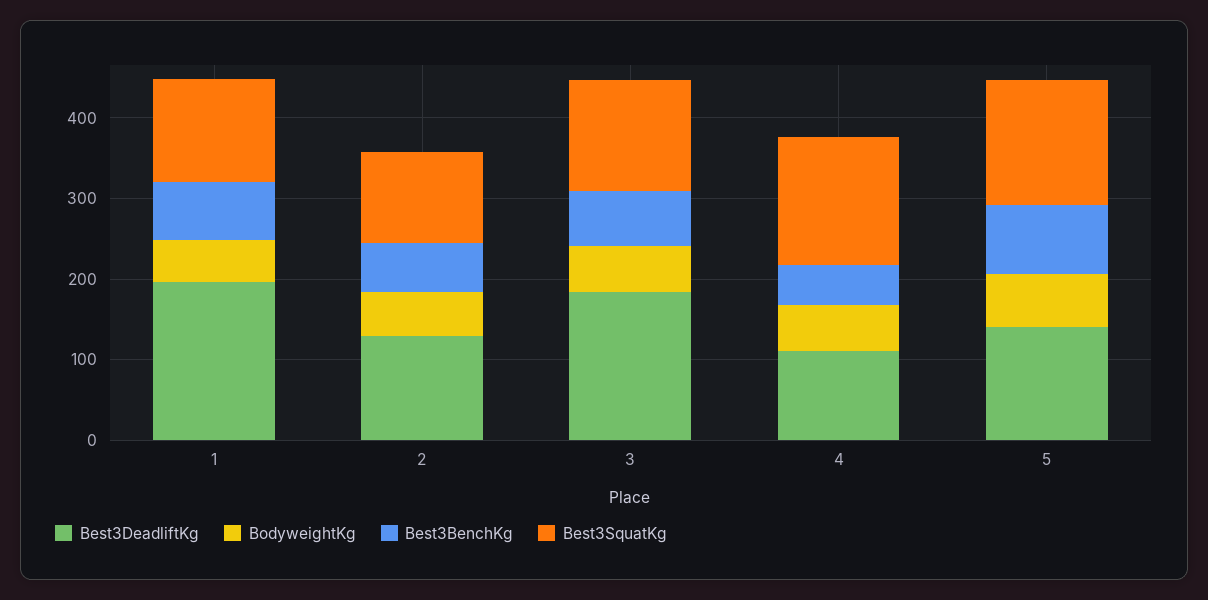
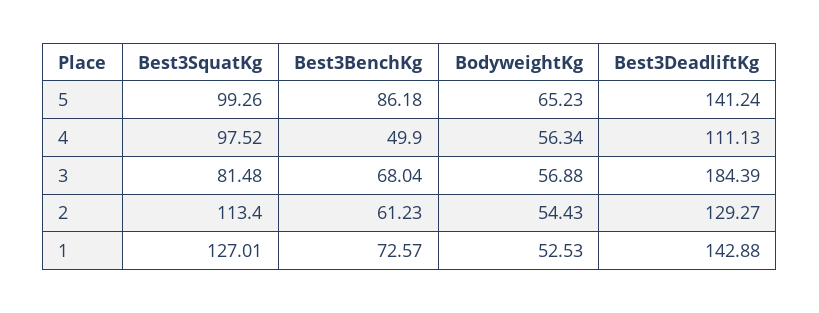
Best3DeadliftKg, 1: 200 -> 142.88
Best3SquatKg, 3: 140 -> 81.48
Best3SquatKg, 4: 160 -> 97.52
Best3SquatKg, 5: 160 -> 99.26

